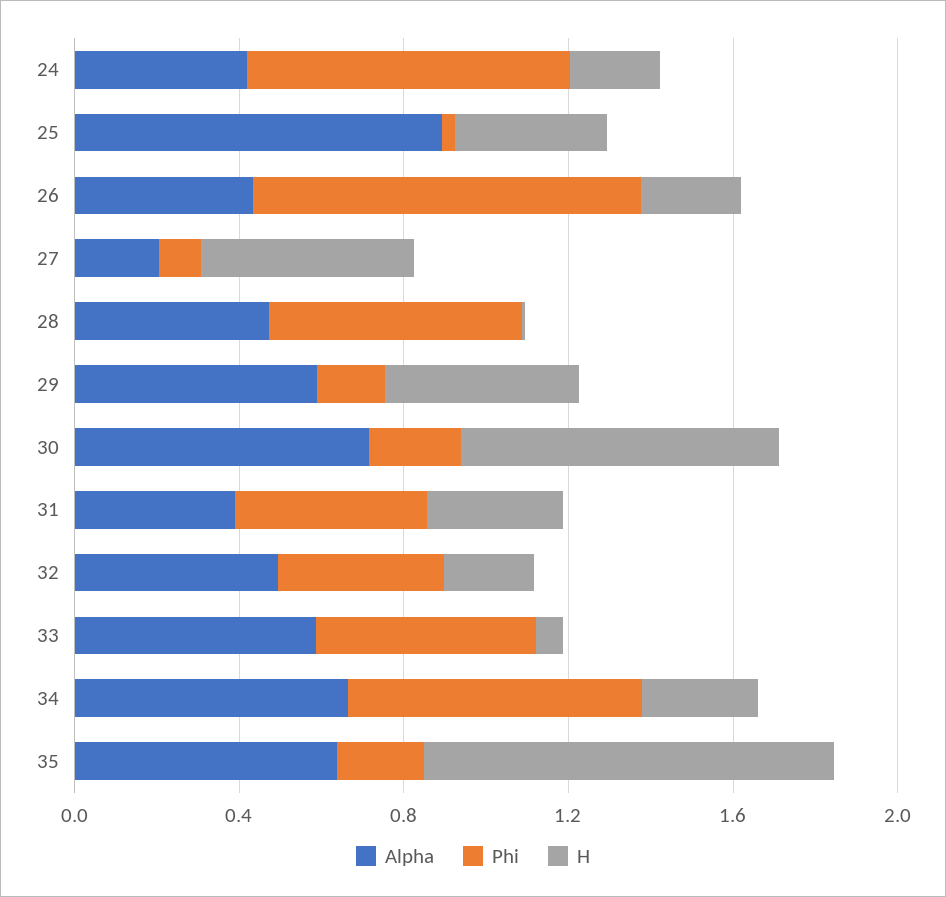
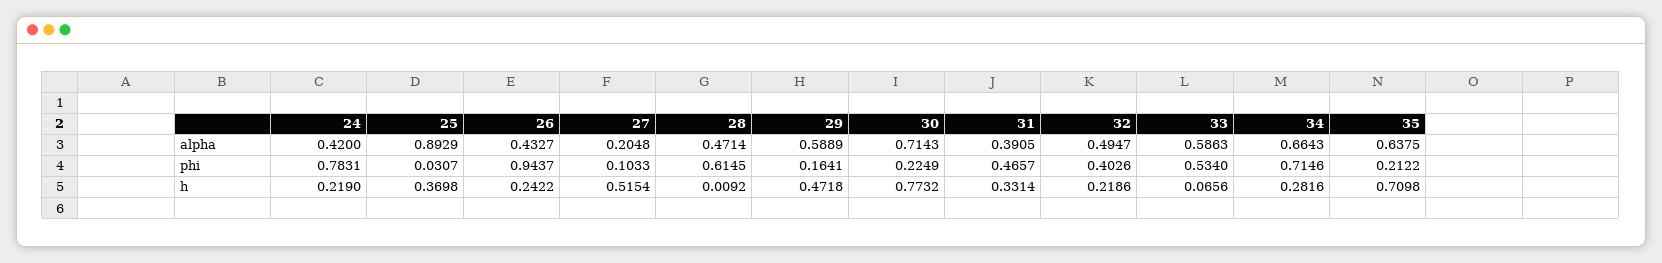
H, 35: 1 -> 0.7098

